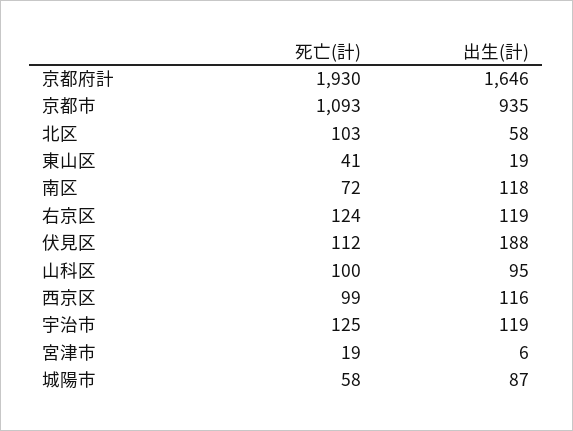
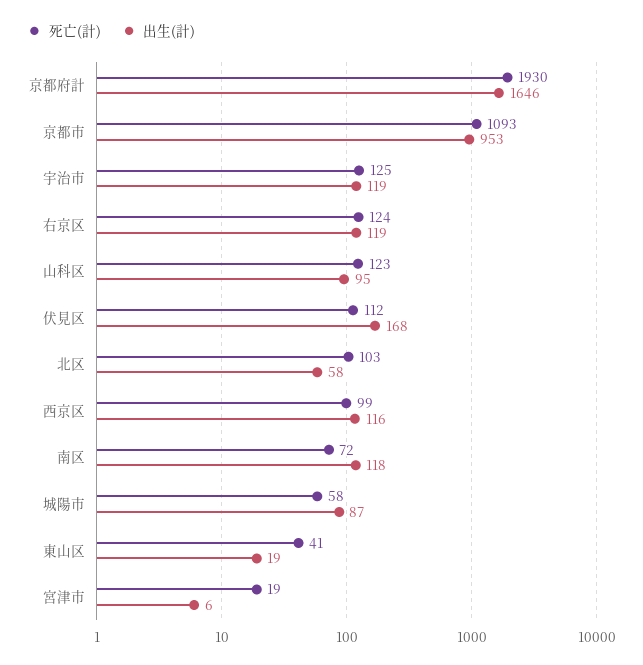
出生(計), 京都市: 935 -> 953
出生(計), 伏見区: 188 -> 168
死亡(計), 山科区: 100 -> 123

